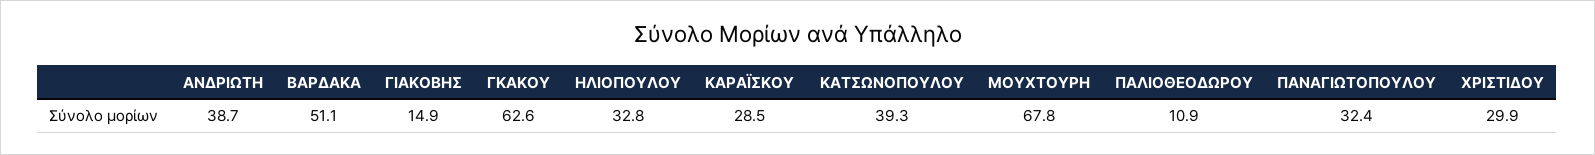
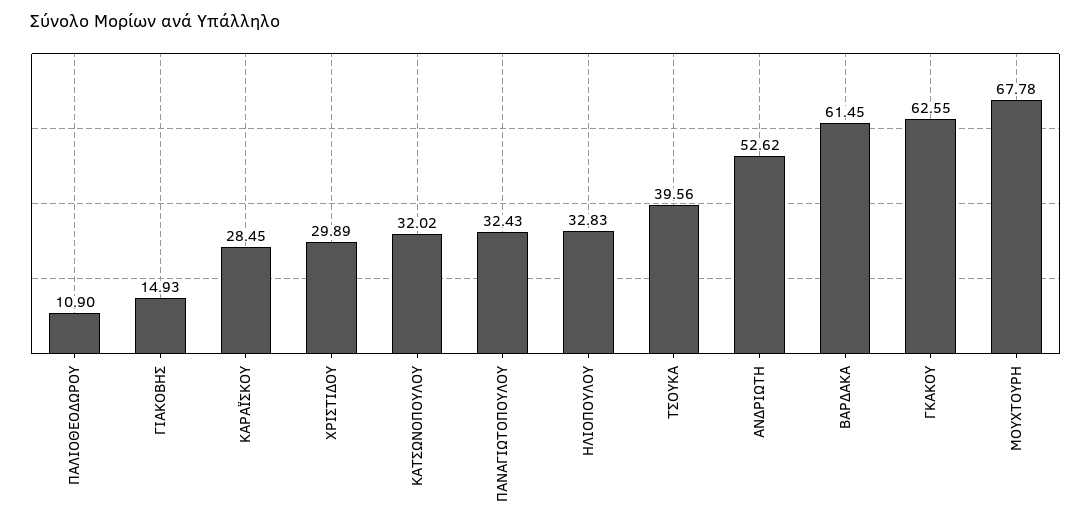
ΑΝΔΡΙΩΤΗ: 38.7 -> 52.62
ΒΑΡΔΑΚΑ: 51.1 -> 61.45
ΚΑΤΣΩΝΟΠΟΥΛΟΥ: 39.3 -> 32.02
ΤΣΟΥΚΑ: none -> 39.56

